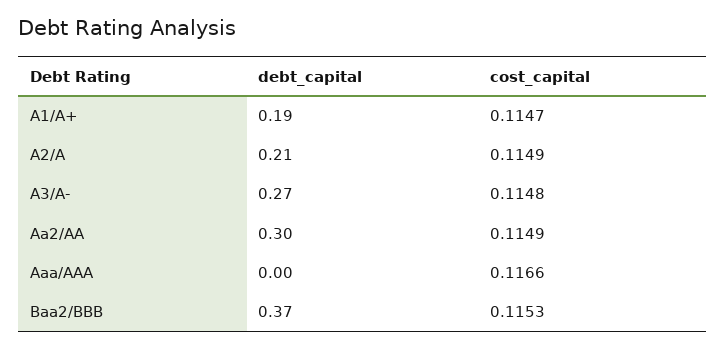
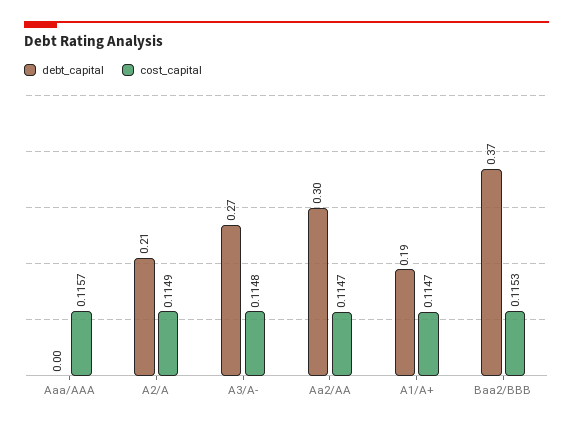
cost_capital, Aa2/AA: 0.1149 -> 0.1147
cost_capital, Aaa/AAA: 0.1166 -> 0.1157

